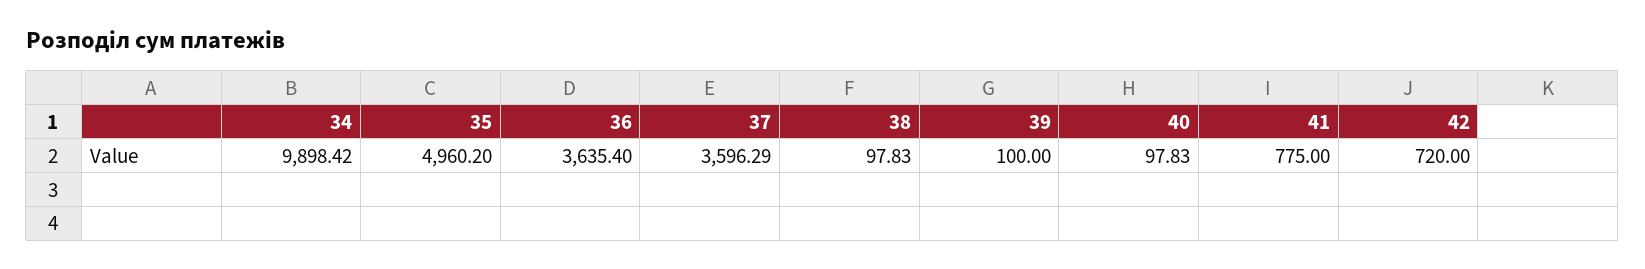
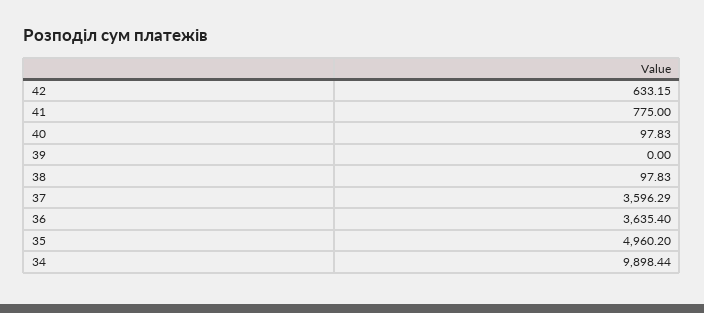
34: 9898.42 -> 9898.44
39: 100 -> 0
42: 720 -> 633.15

